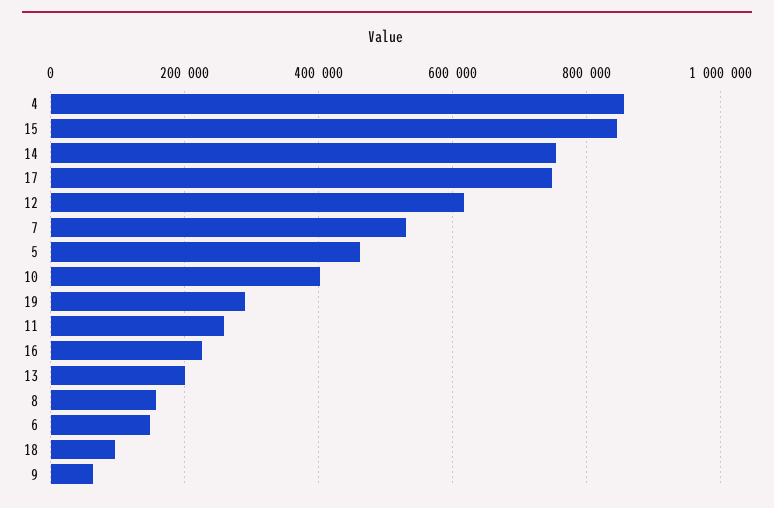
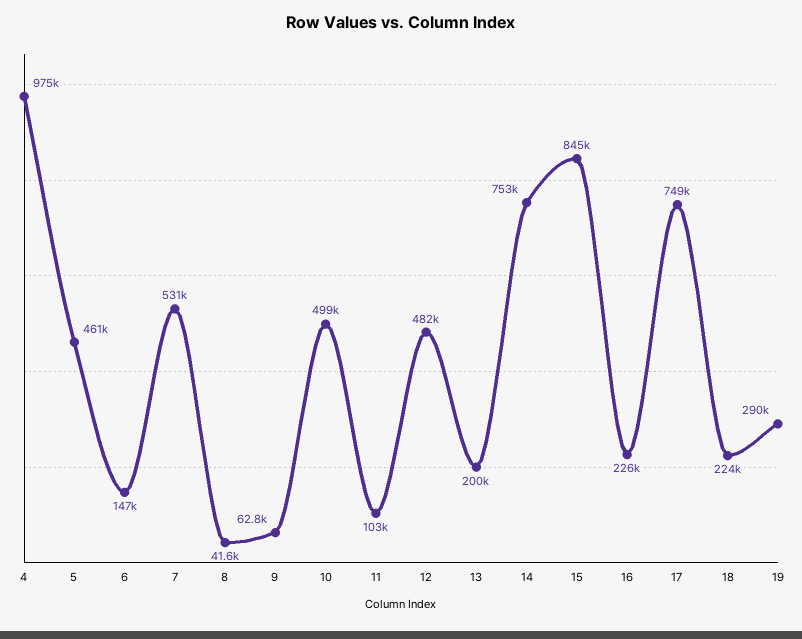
4: 860000 -> 975000
12: 620000 -> 482000
10: 400000 -> 499000
11: 260000 -> 103000
8: 160000 -> 41600
18: 100000 -> 224000

